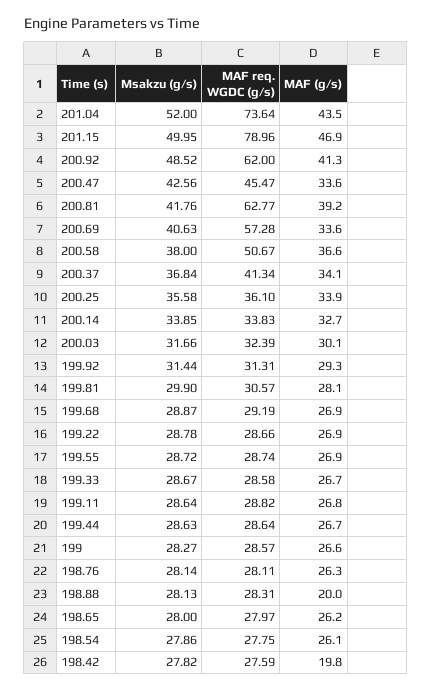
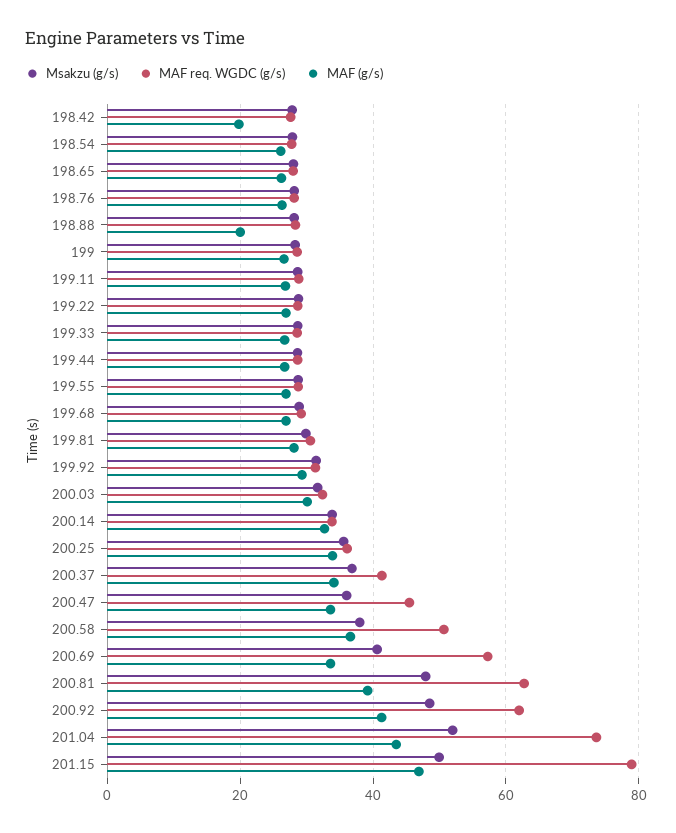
Msakzu (g/s), 200.47: 42.56 -> 36
Msakzu (g/s), 200.81: 41.76 -> 48

